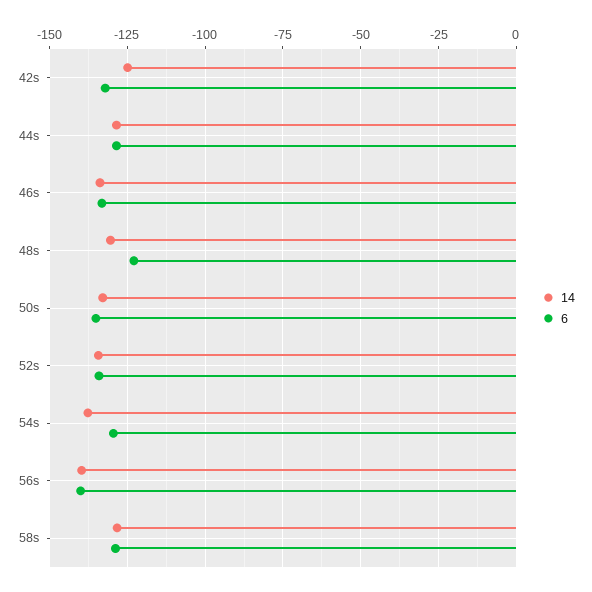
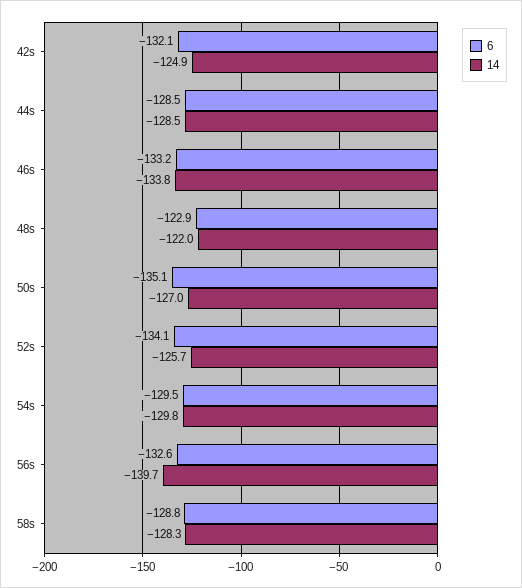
14, 48s: -130 -> -122
14, 50s: -132.5 -> -127
14, 52s: -135 -> -125.7
14, 54s: -137.5 -> -129.8
6, 56s: -140 -> -132.6

